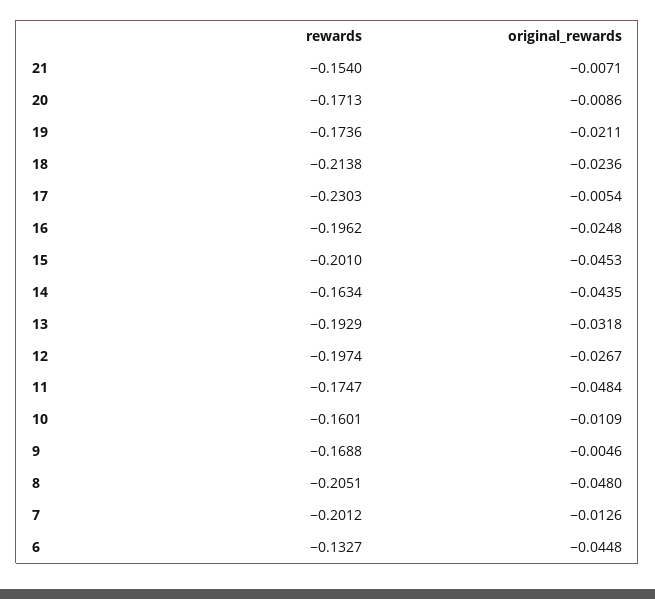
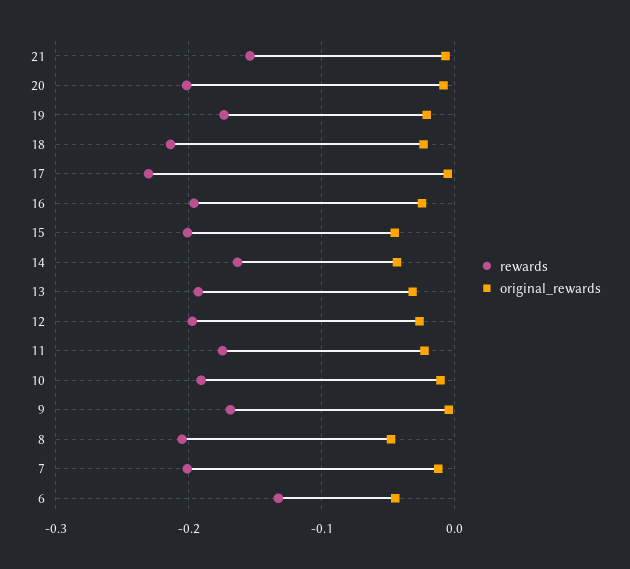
rewards, 20: -0.1713 -> -0.2
original_rewards, 11: -0.0484 -> -0.02
rewards, 10: -0.1601 -> -0.19

